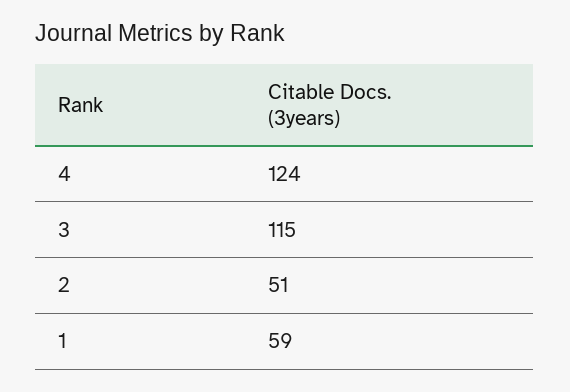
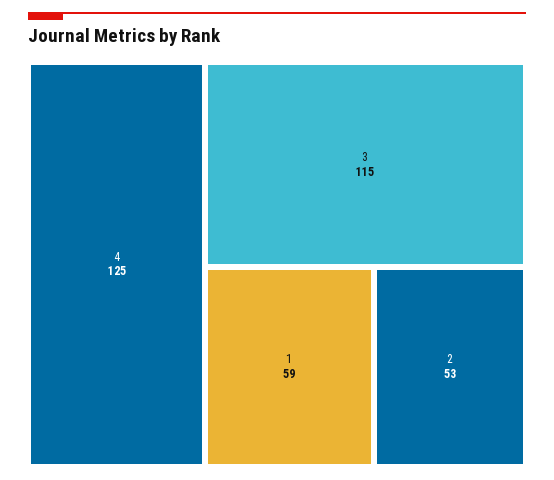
4: 124 -> 125
2: 51 -> 53

